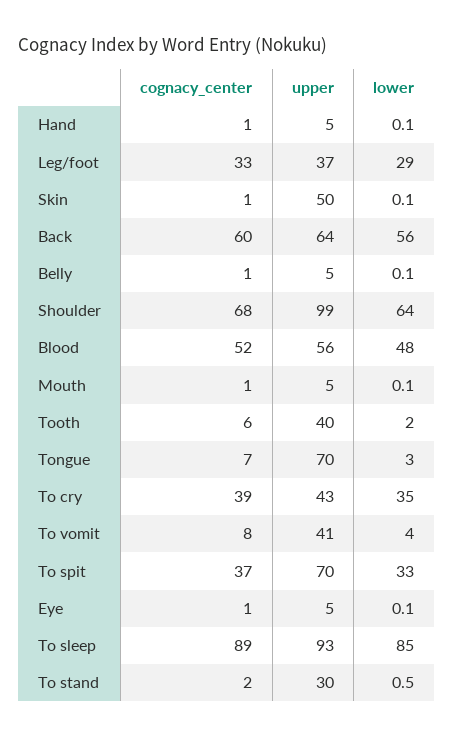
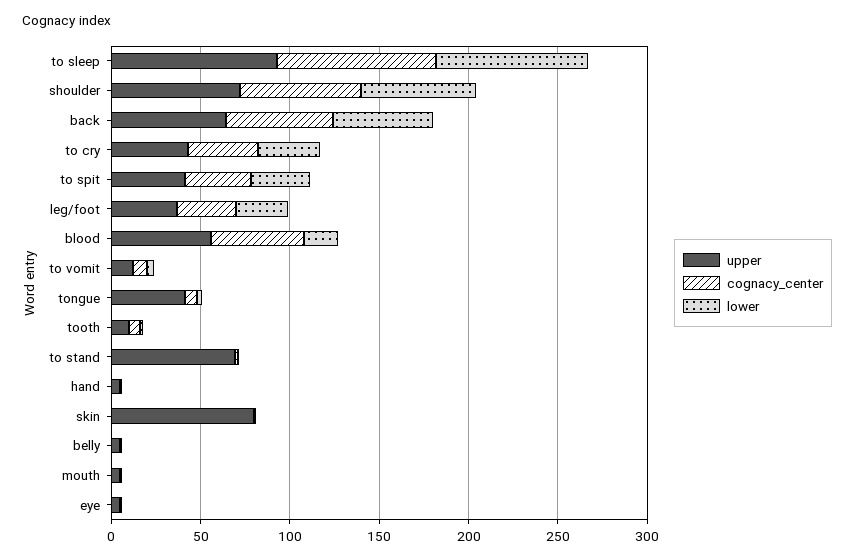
upper, Skin: 50 -> 80
upper, Shoulder: 99 -> 70
lower, Blood: 48 -> 20
upper, Tooth: 40 -> 10
upper, Tongue: 70 -> 40
upper, To vomit: 41 -> 10
upper, To spit: 70 -> 40
upper, To stand: 30 -> 70

